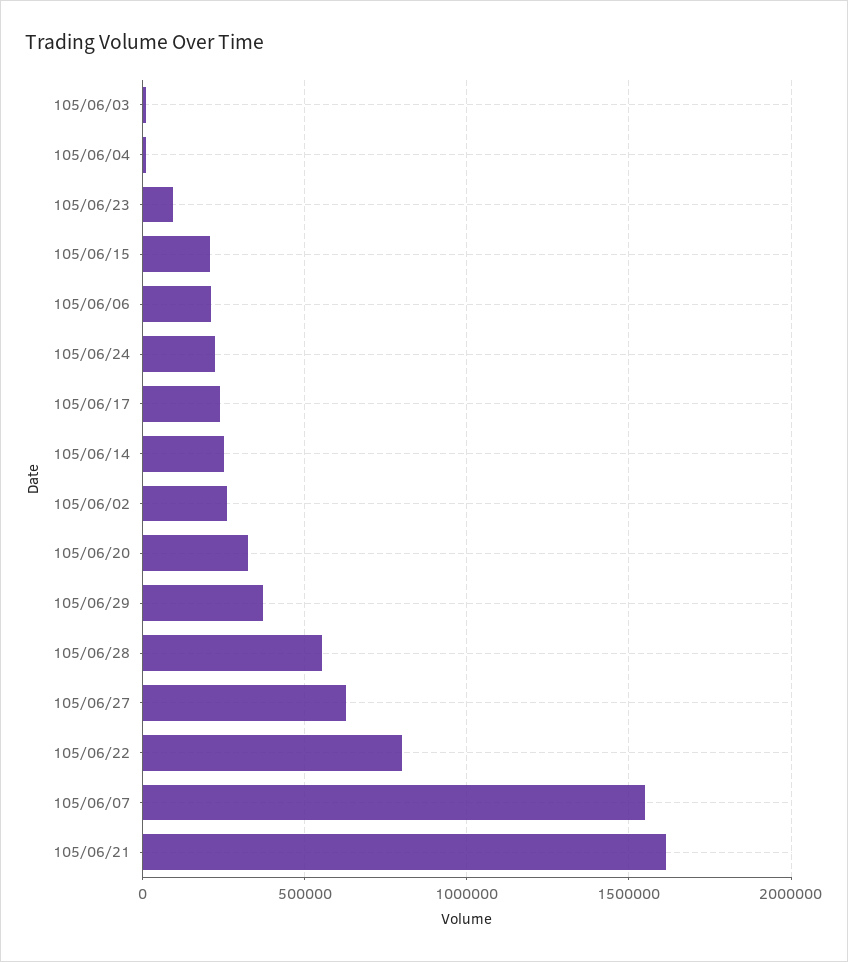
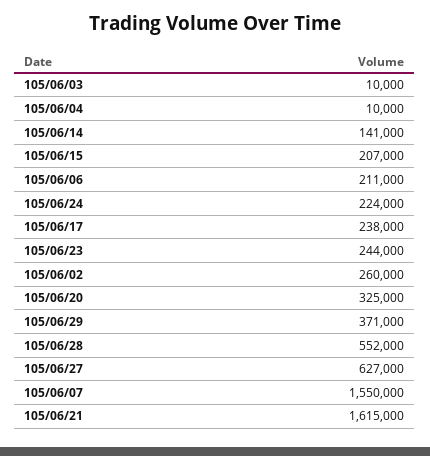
105/06/23: 100000 -> 244000
105/06/14: 250000 -> 141000
105/06/22: 800000 -> none

